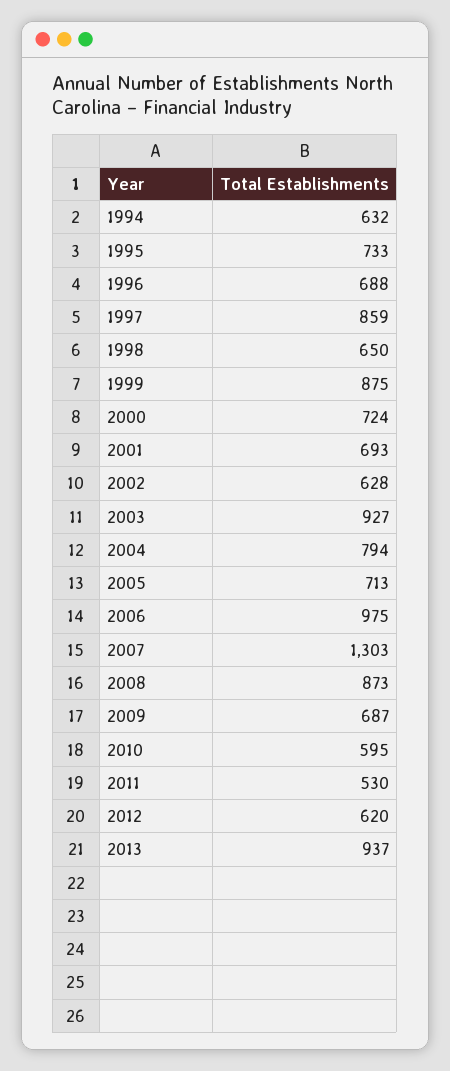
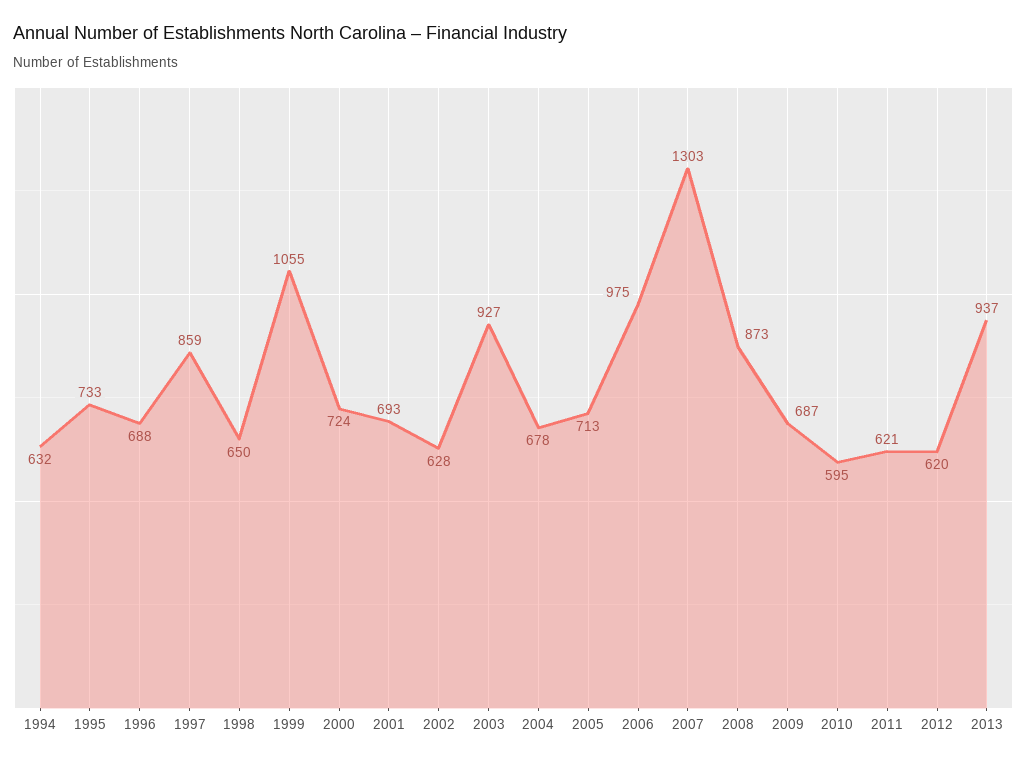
1999: 875 -> 1055
2004: 794 -> 678
2011: 530 -> 621

